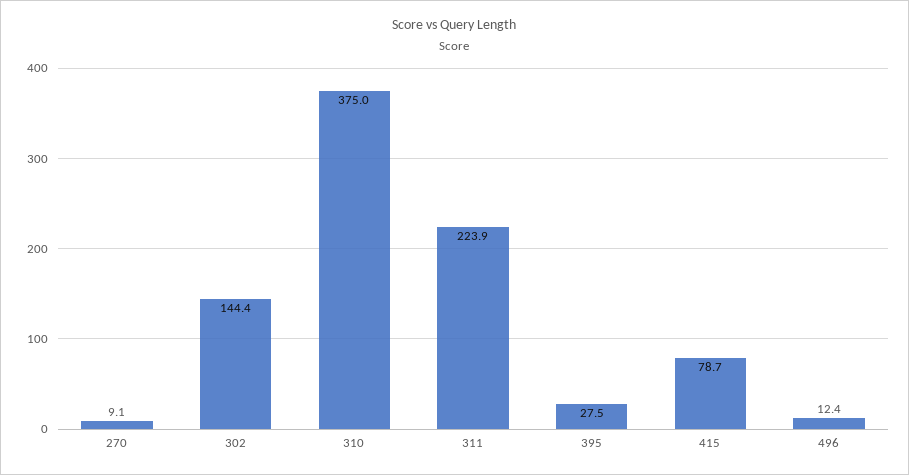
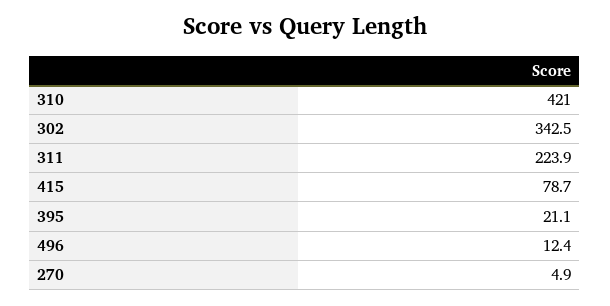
270: 9.1 -> 4.9
302: 144.4 -> 342.5
310: 375 -> 421
395: 27.5 -> 21.1

